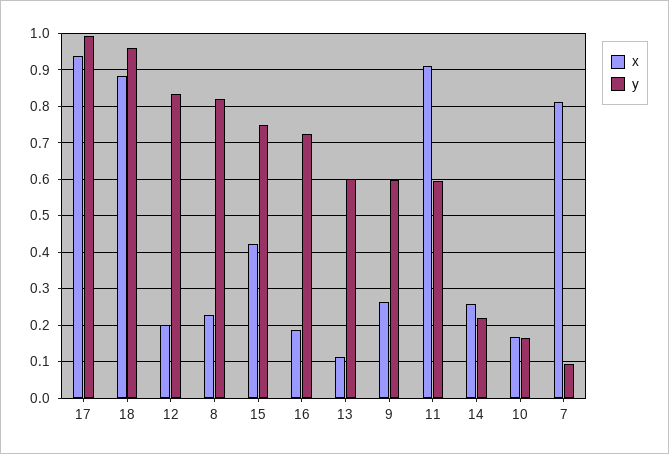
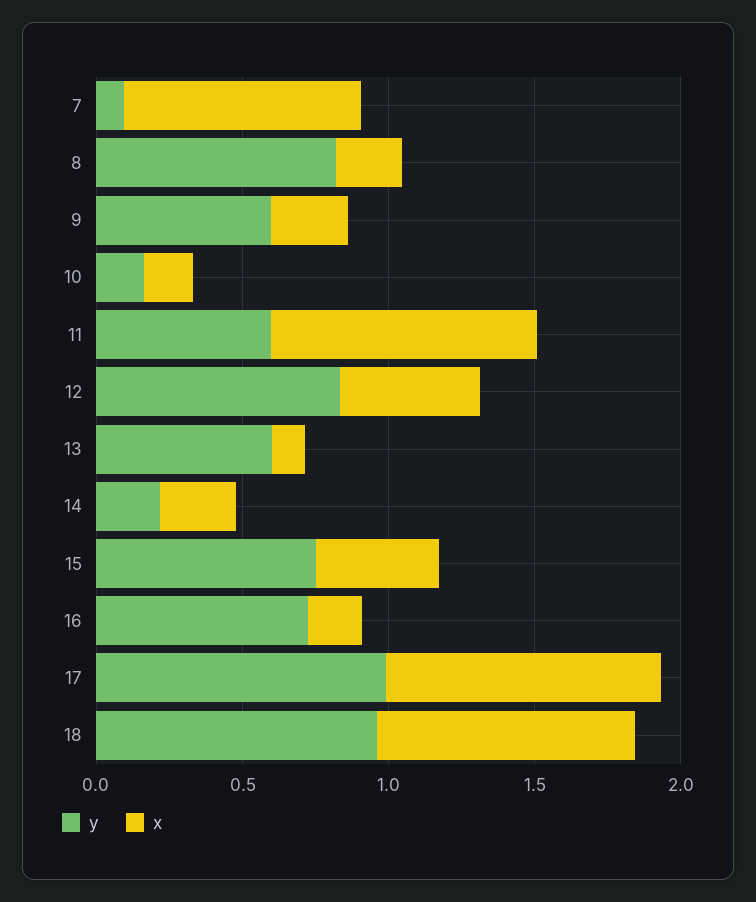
x, 12: 0.2 -> 0.5

